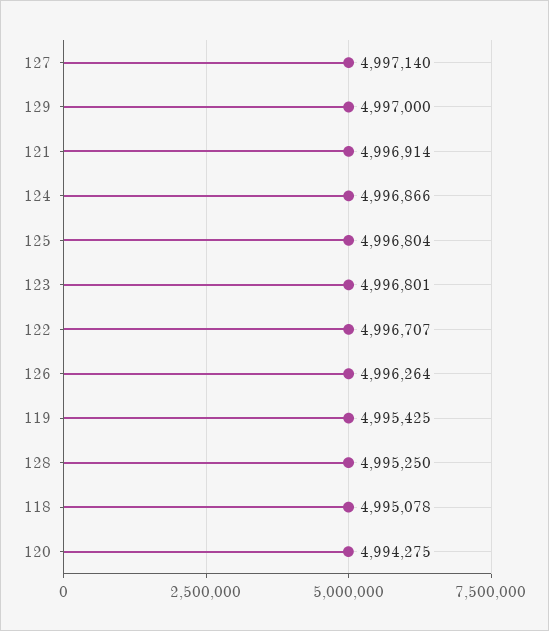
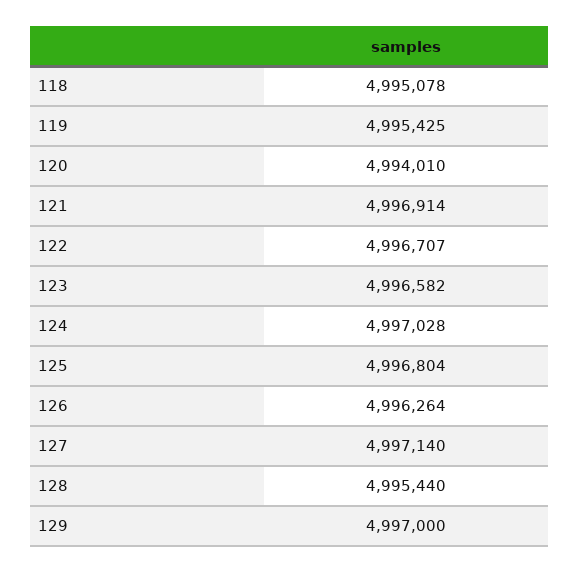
124: 4996866 -> 4997028
123: 4996801 -> 4996582
128: 4995250 -> 4995440
120: 4994275 -> 4994010

